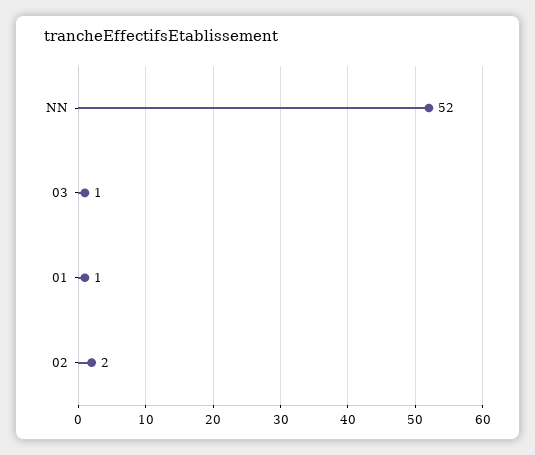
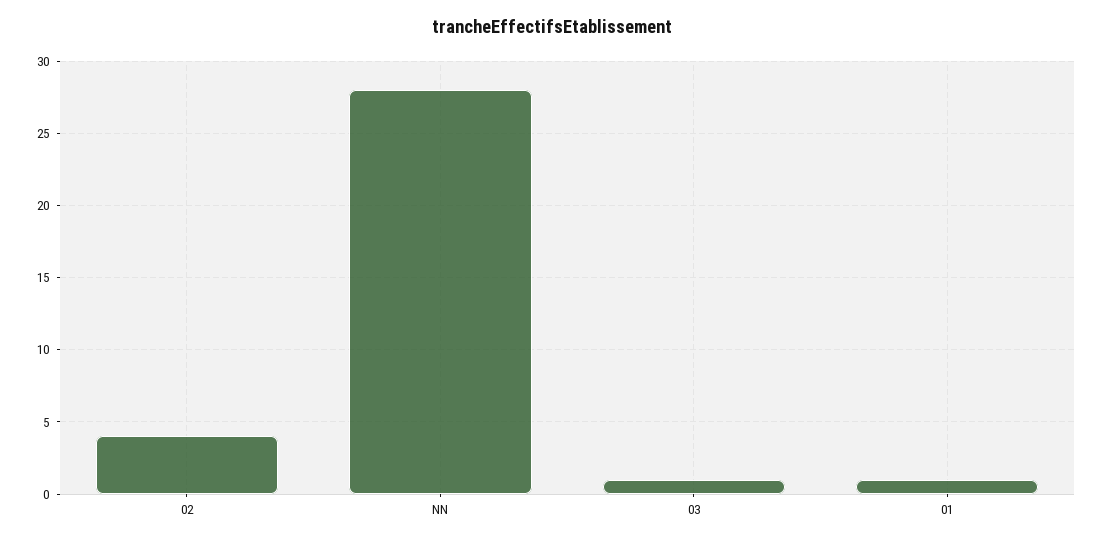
NN: 52 -> 28
02: 2 -> 4

